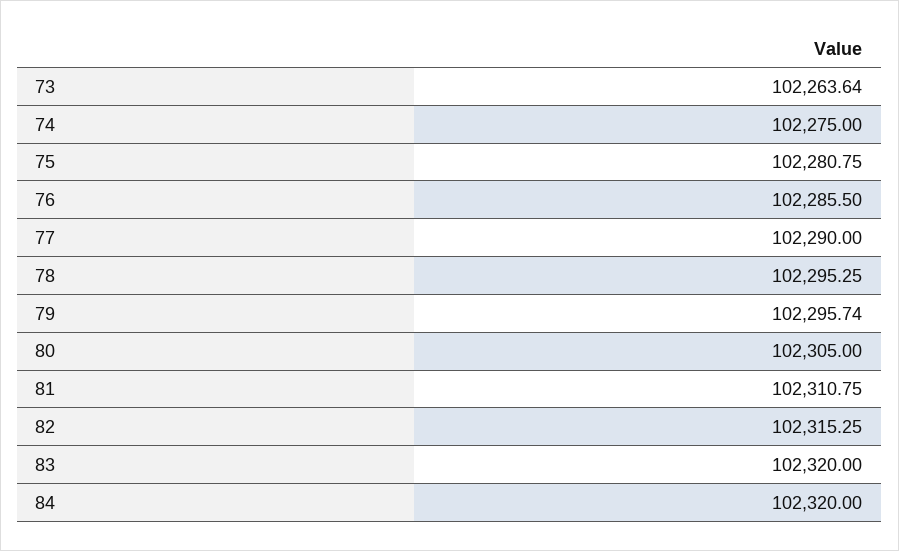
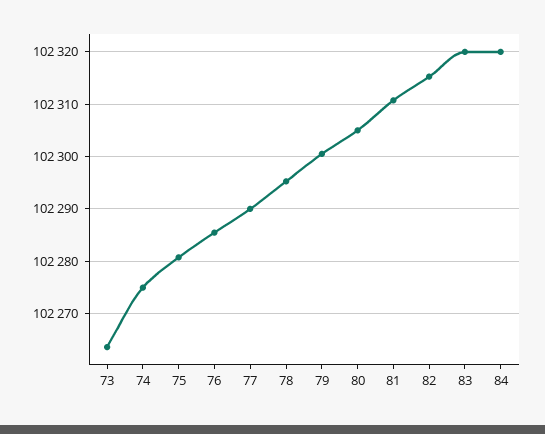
79: 102295.74 -> 102300

